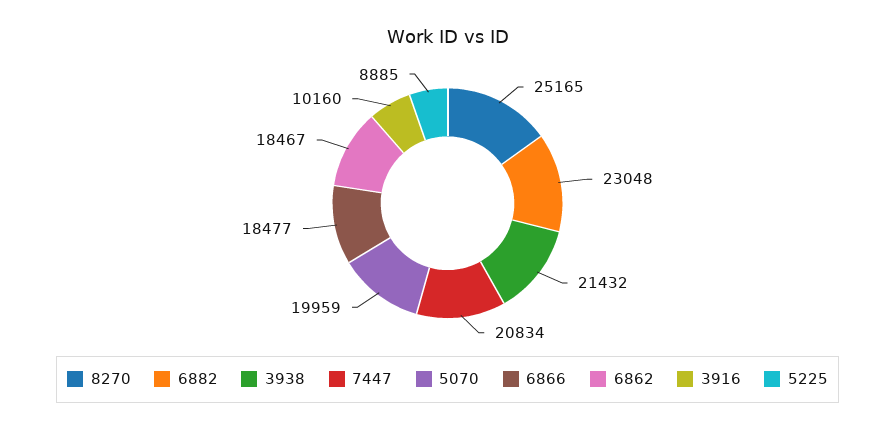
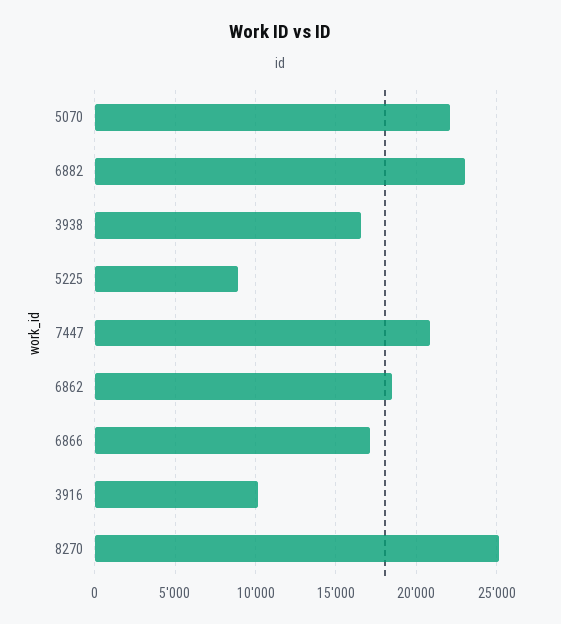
3938: 21432 -> 16500
5070: 19959 -> 22000
6866: 18477 -> 17000

